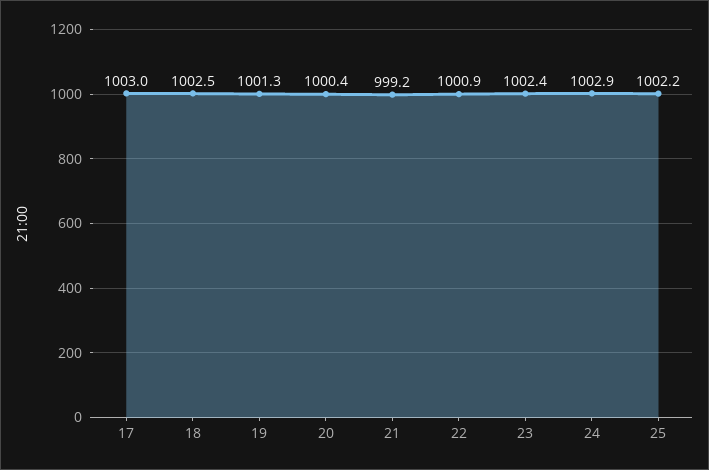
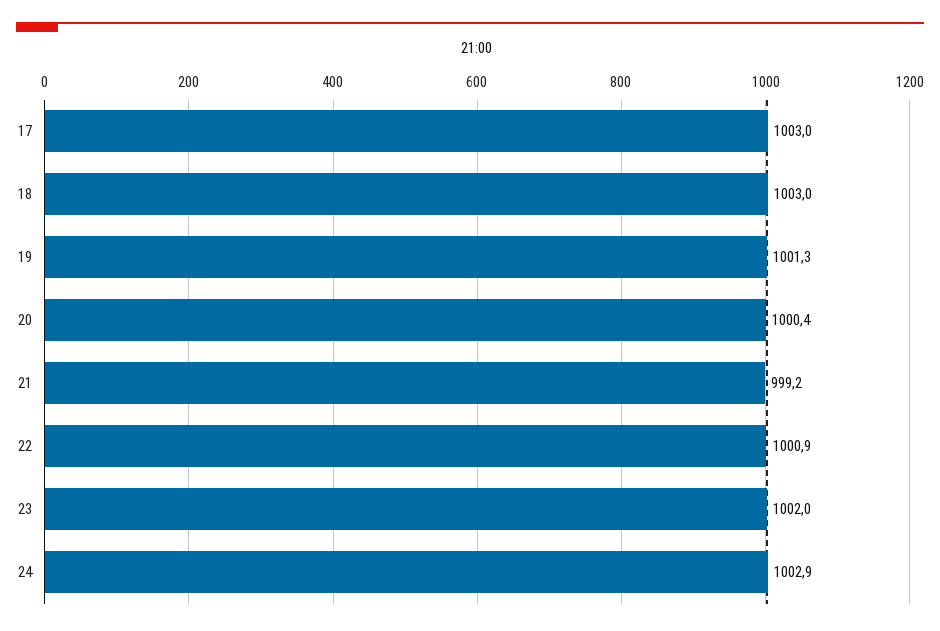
18: 1002.5 -> 1003
23: 1002.4 -> 1002
25: 1002.2 -> none

